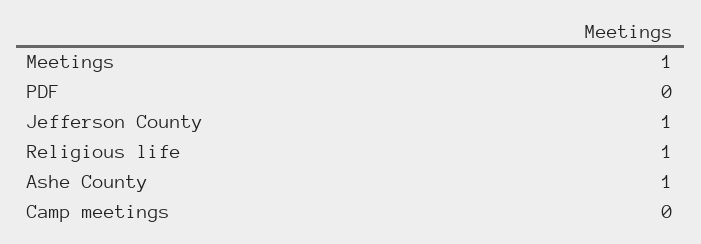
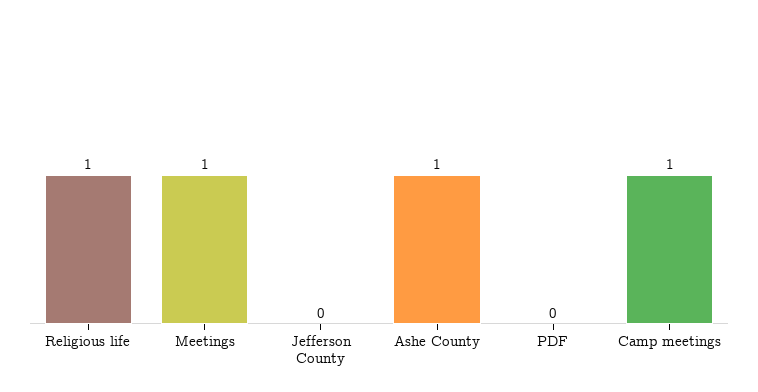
Jefferson County: 1 -> 0
Camp meetings: 0 -> 1

